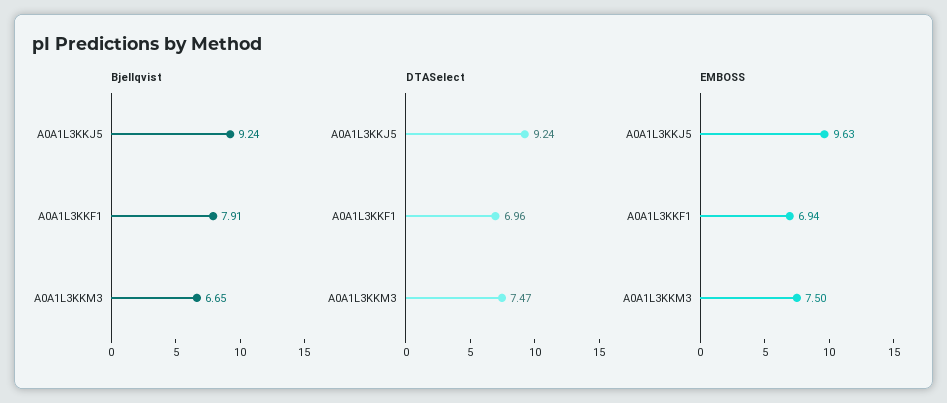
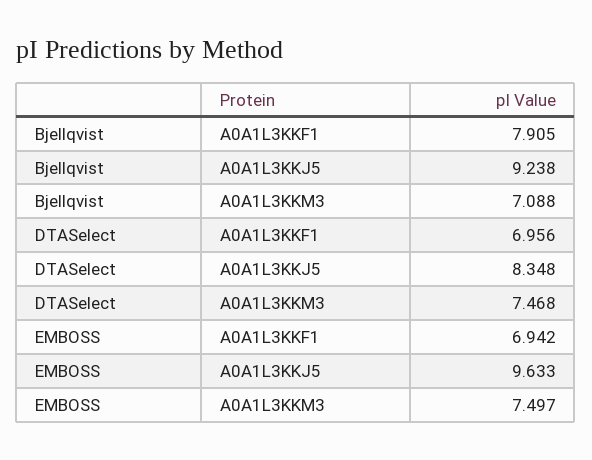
Bjellqvist, A0A1L3KKM3: 6.65 -> 7.088
DTASelect, A0A1L3KKJ5: 9.24 -> 8.348

